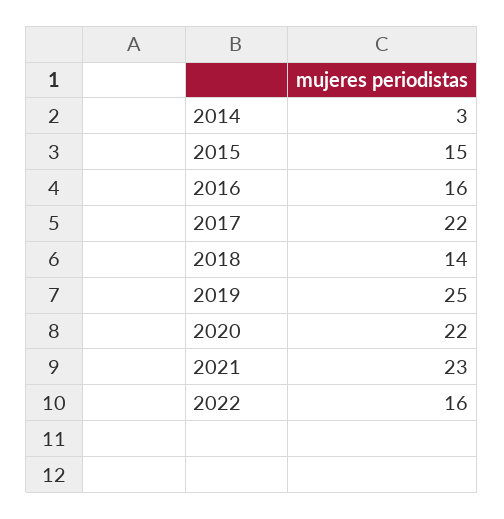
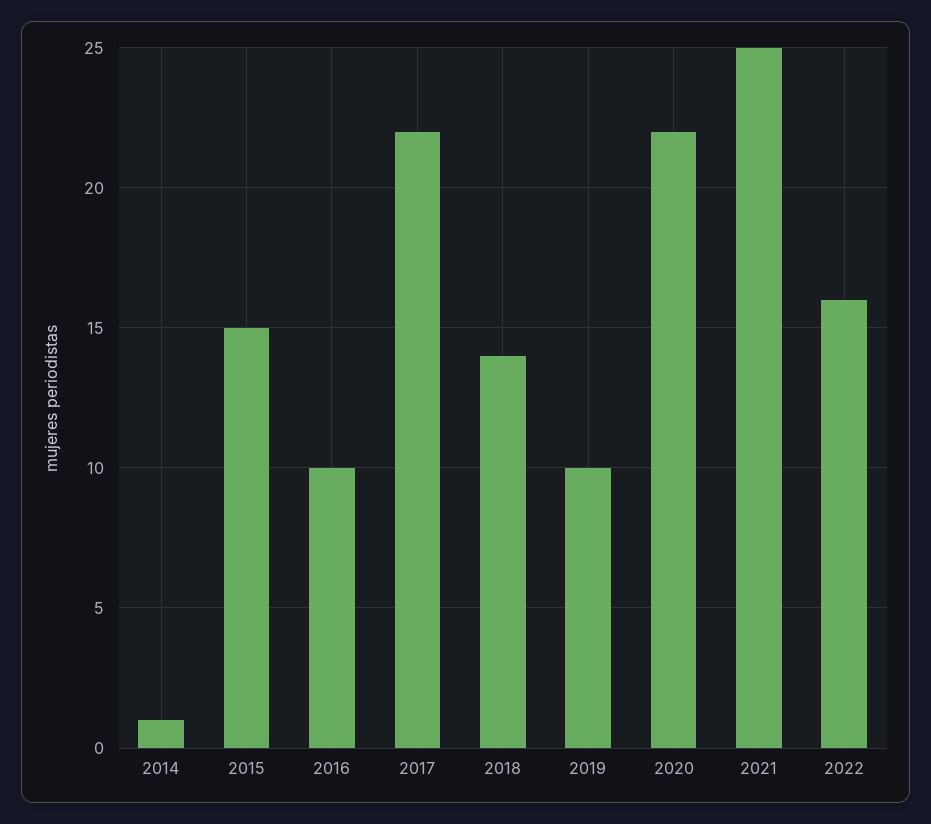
2014: 3 -> 1
2016: 16 -> 10
2019: 25 -> 10
2021: 23 -> 25

